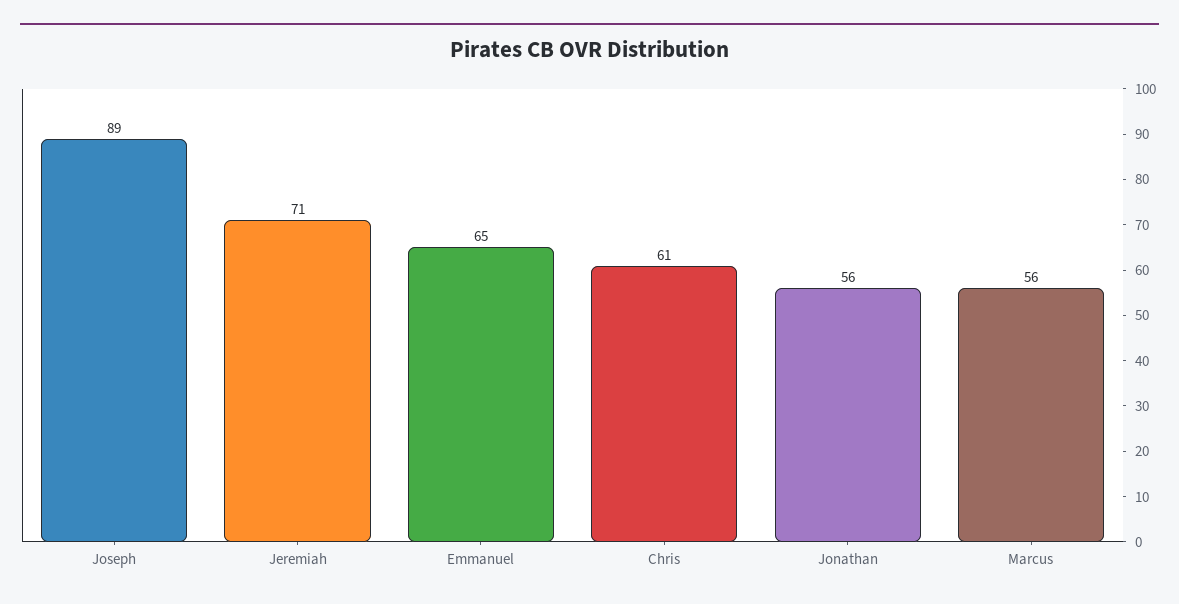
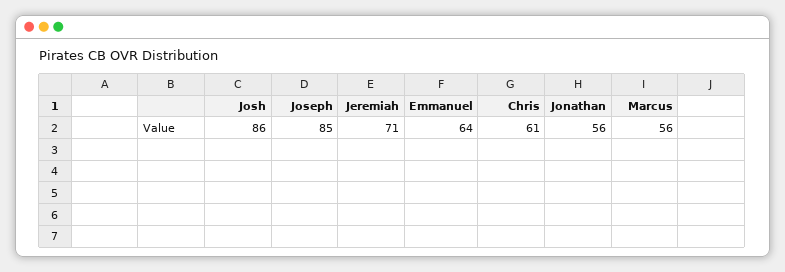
Joseph: 89 -> 85
Emmanuel: 65 -> 64
Josh: none -> 86

